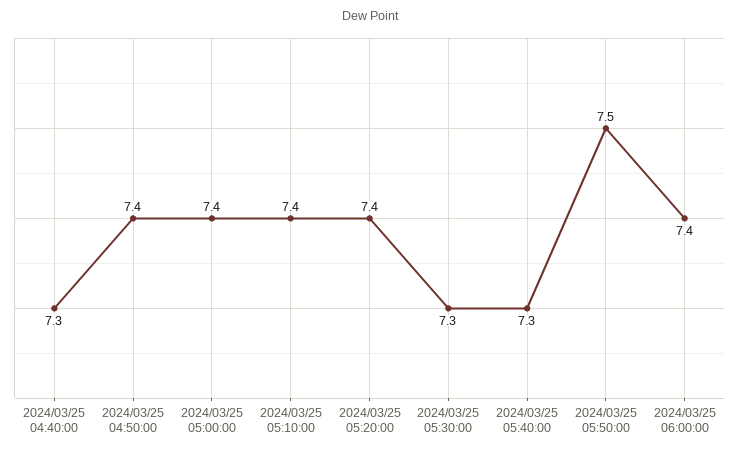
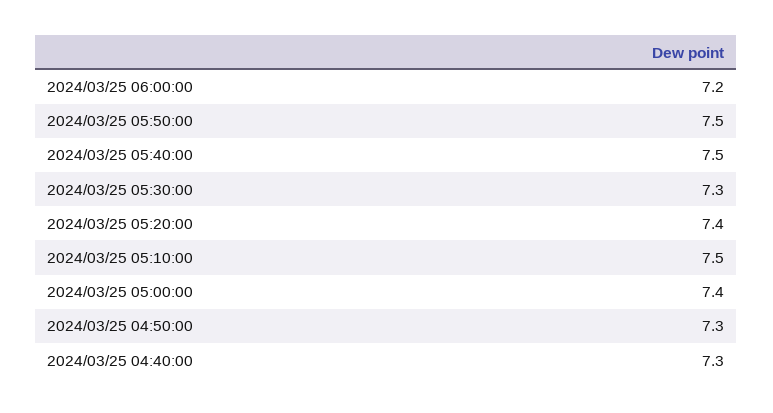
2024/03/25 04:50:00: 7.4 -> 7.3
2024/03/25 05:10:00: 7.4 -> 7.5
2024/03/25 05:40:00: 7.3 -> 7.5
2024/03/25 06:00:00: 7.4 -> 7.2

